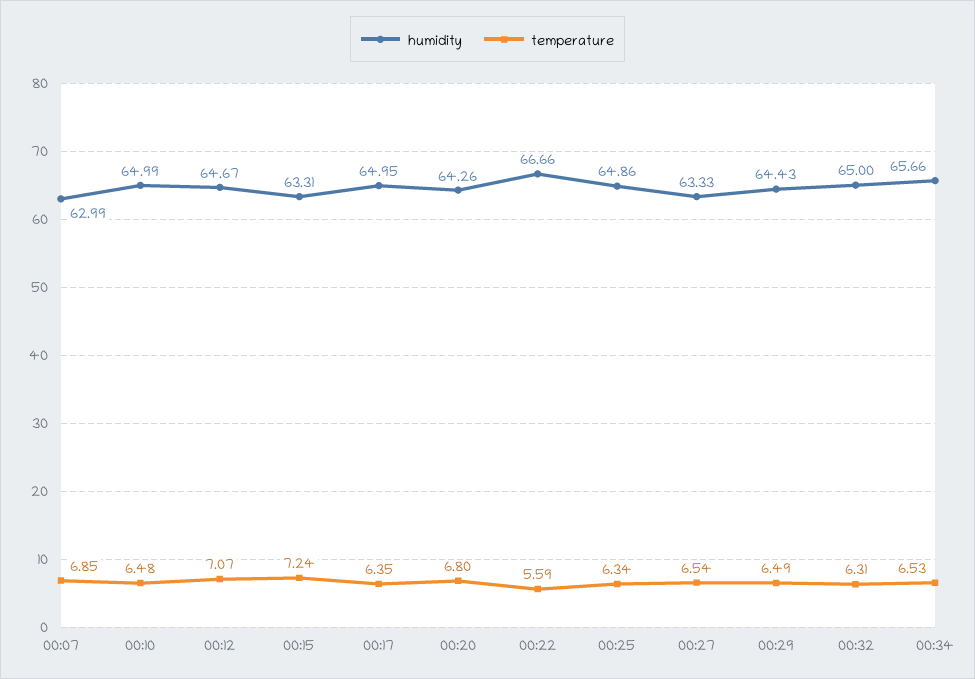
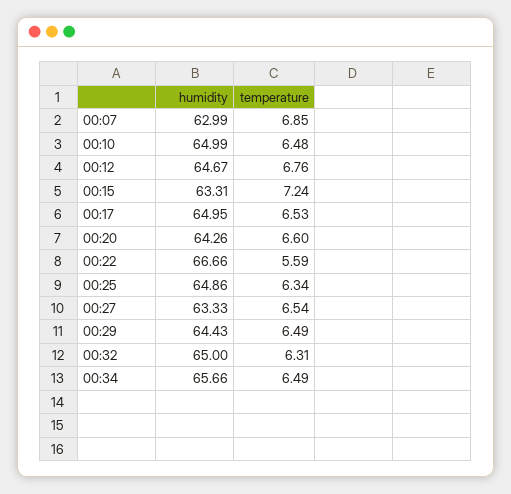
temperature, 00:12: 7.07 -> 6.76
temperature, 00:17: 6.35 -> 6.53
temperature, 00:20: 6.8 -> 6.6
temperature, 00:34: 6.53 -> 6.49

